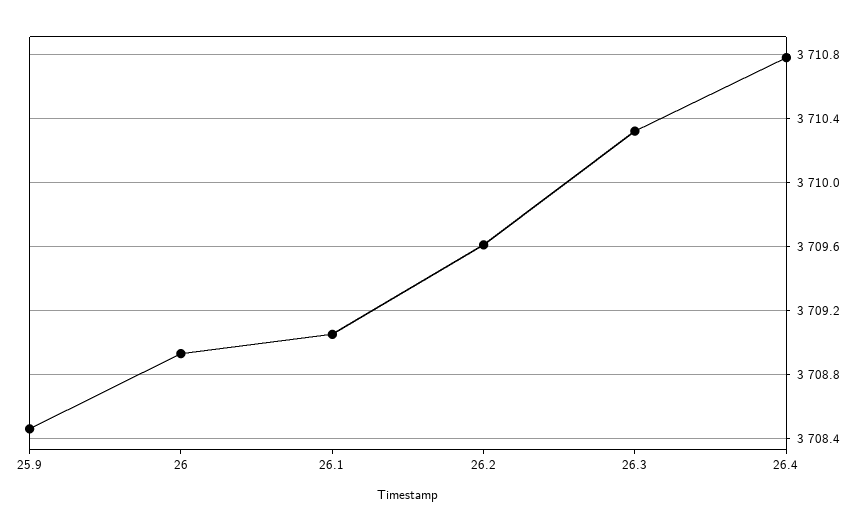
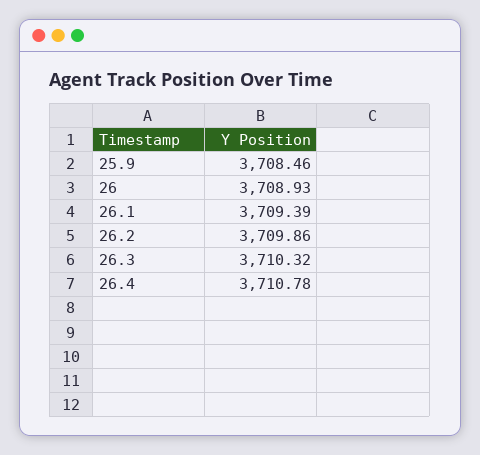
26.1: 3709.05 -> 3709.39
26.2: 3709.6 -> 3709.86

